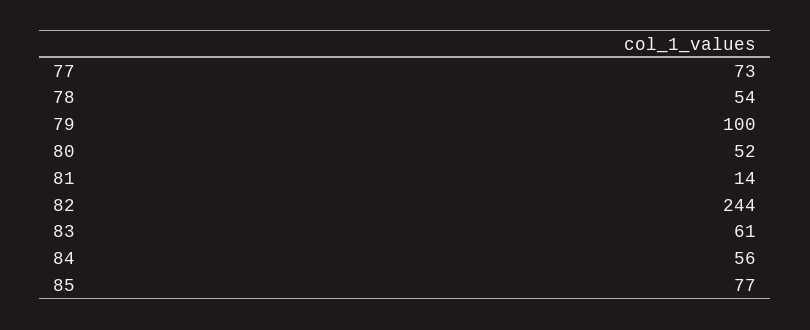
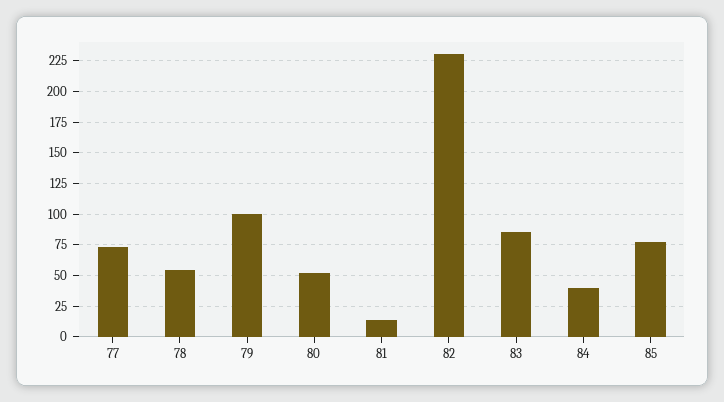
82: 244 -> 230
83: 61 -> 85
84: 56 -> 40

